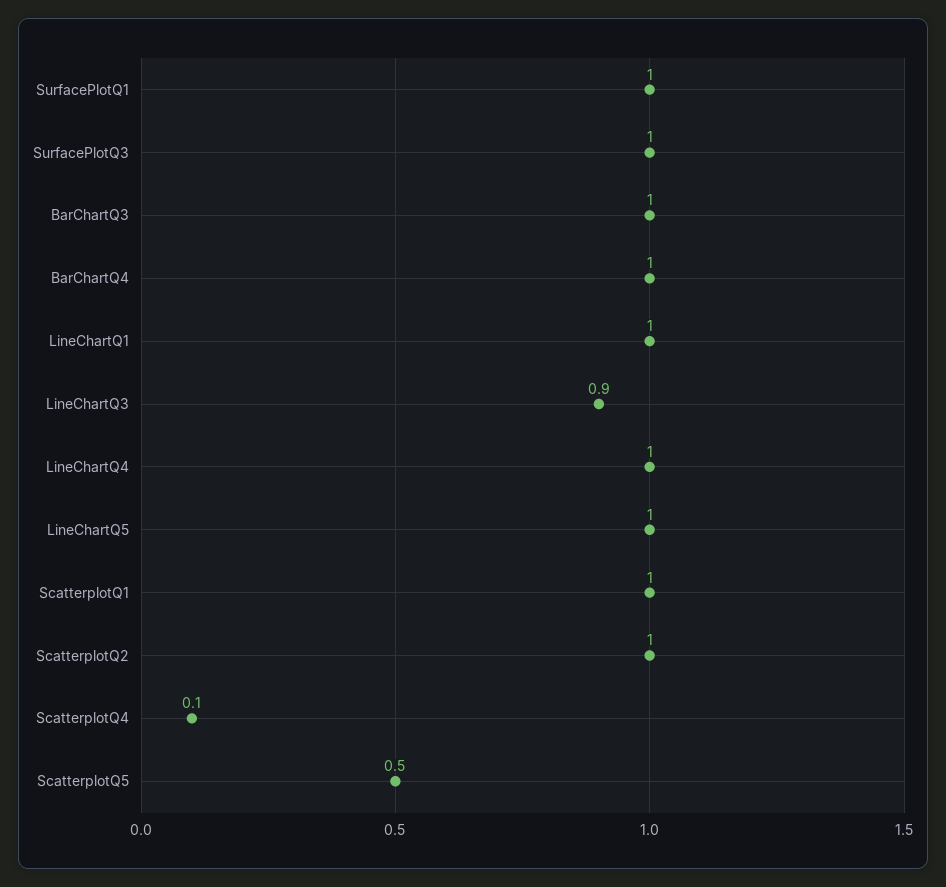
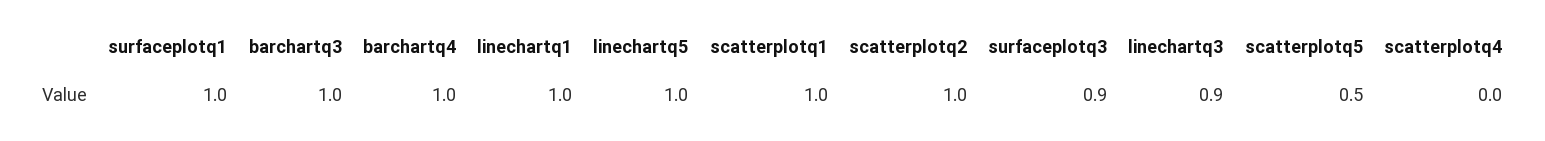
SurfacePlotQ3: 1 -> 0.9
LineChartQ4: 1 -> none
ScatterplotQ4: 0.1 -> 0

